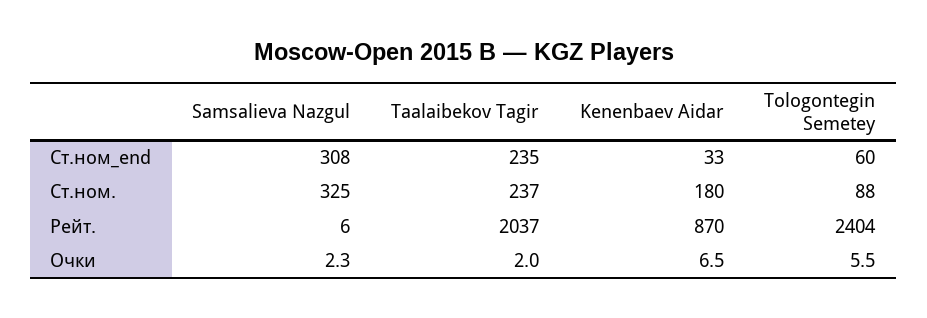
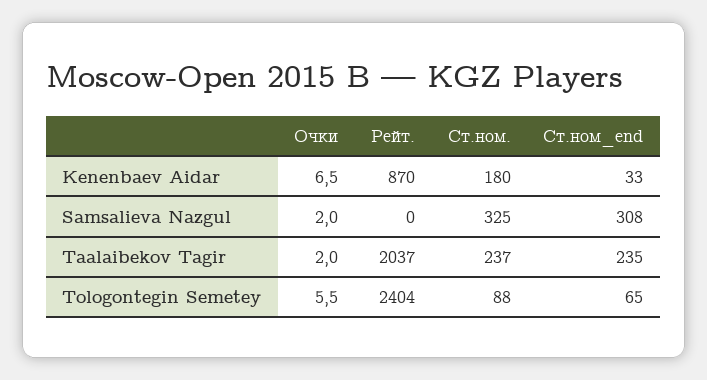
Tologontegin Semetey, Ст.ном_end: 60 -> 65
Samsalieva Nazgul, Рейт.: 6 -> 0
Samsalieva Nazgul, Очки: 2.3 -> 2

